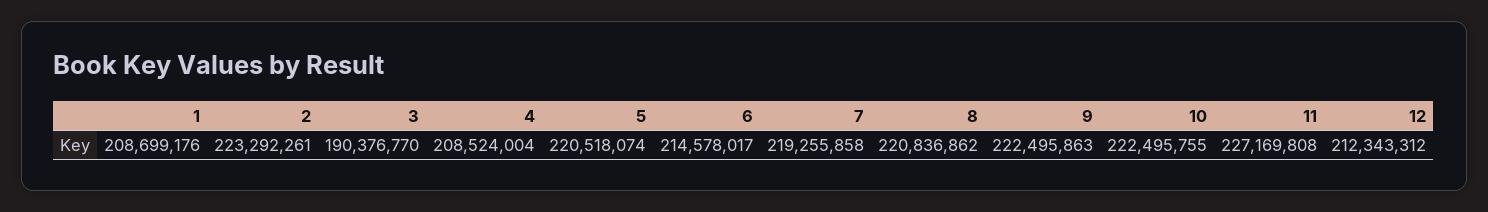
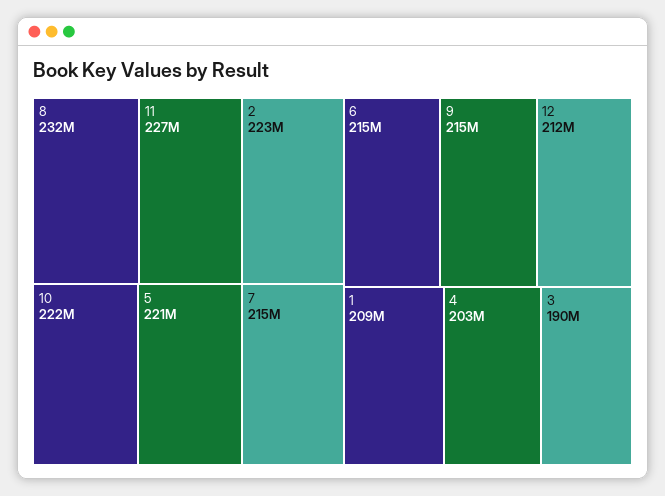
4: 208524004 -> 203000000
7: 219255858 -> 215000000
8: 220836862 -> 232000000
9: 222495863 -> 215000000

